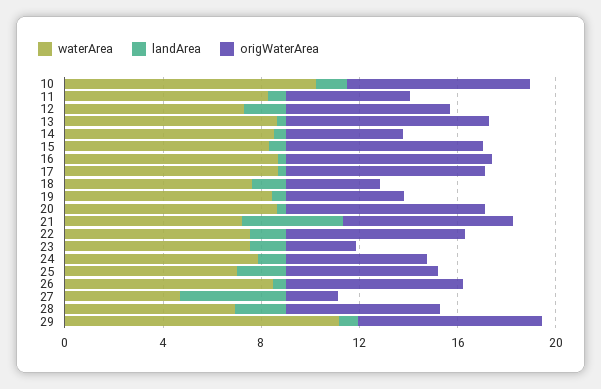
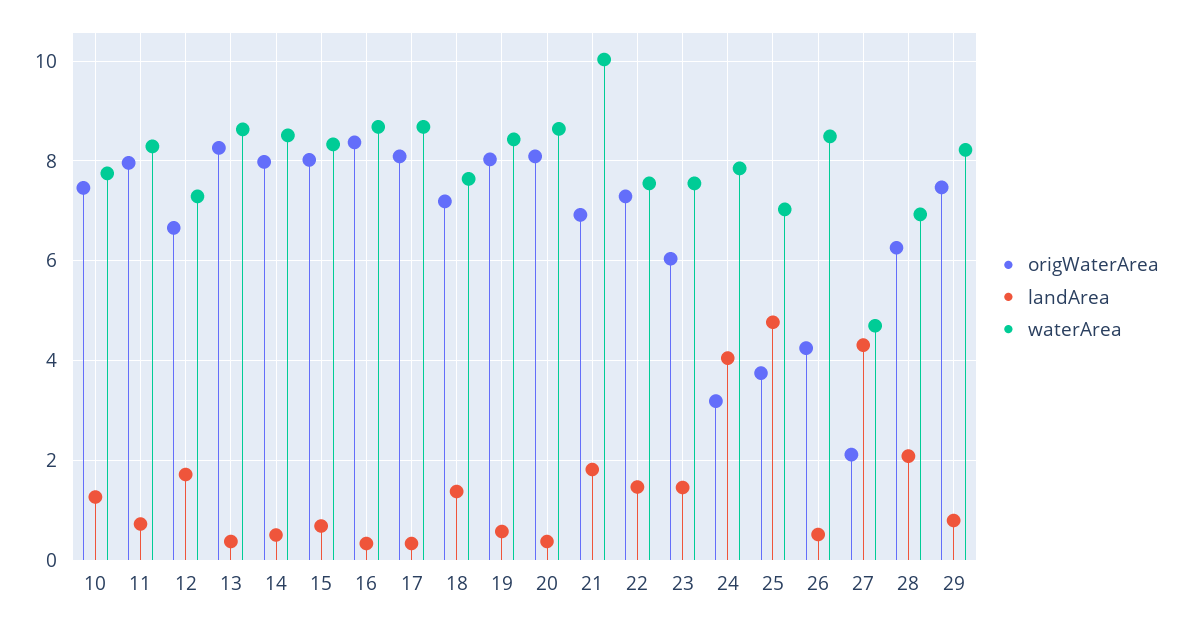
waterArea, 10: 10 -> 7.8
origWaterArea, 11: 5 -> 8
origWaterArea, 14: 5 -> 8
origWaterArea, 18: 4 -> 7.2
origWaterArea, 19: 5 -> 8
waterArea, 21: 7 -> 10
landArea, 21: 4 -> 1.8
origWaterArea, 23: 3 -> 6
landArea, 24: 1 -> 4
origWaterArea, 24: 6 -> 3.2
landArea, 25: 2 -> 4.8
origWaterArea, 25: 6 -> 3.8
origWaterArea, 26: 7 -> 4.2
waterArea, 29: 11 -> 8.2

